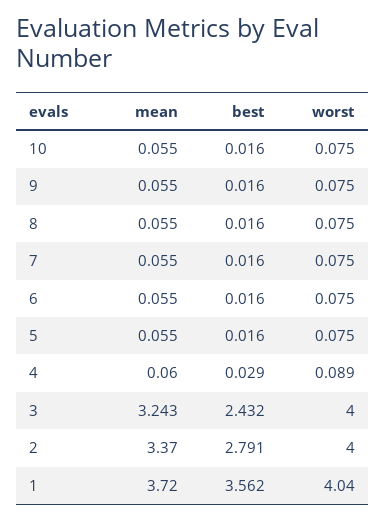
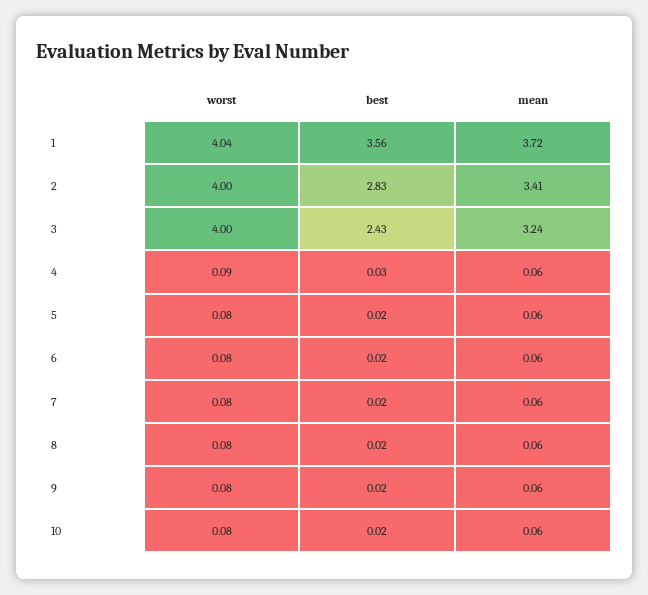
mean, 2: 3.37 -> 3.41
best, 2: 2.791 -> 2.83

